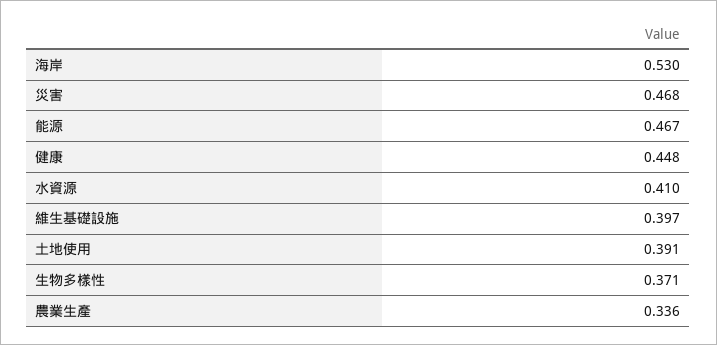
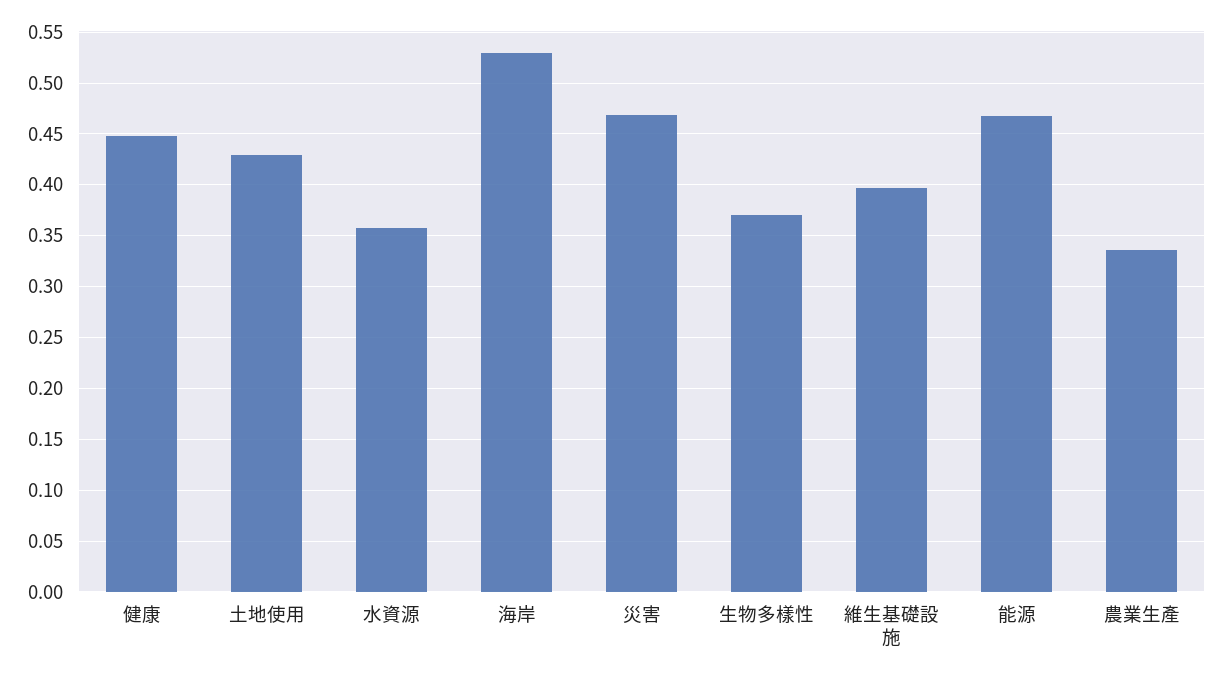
水資源: 0.41 -> 0.36
土地使用: 0.391 -> 0.43

